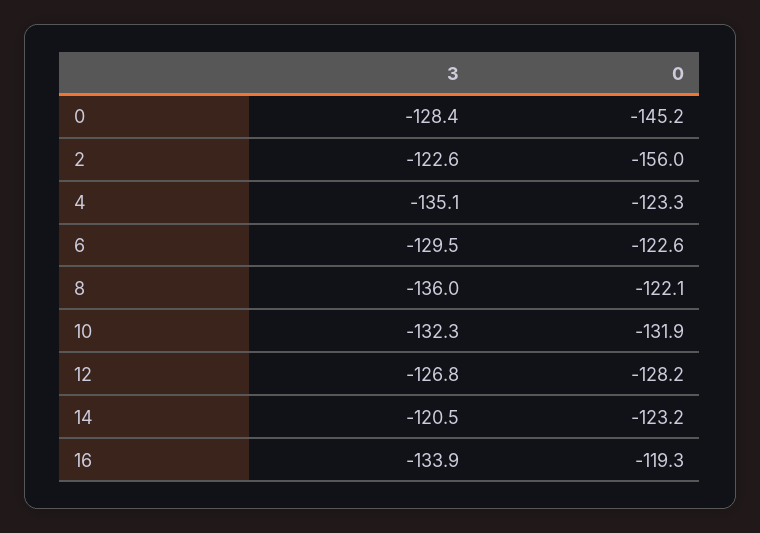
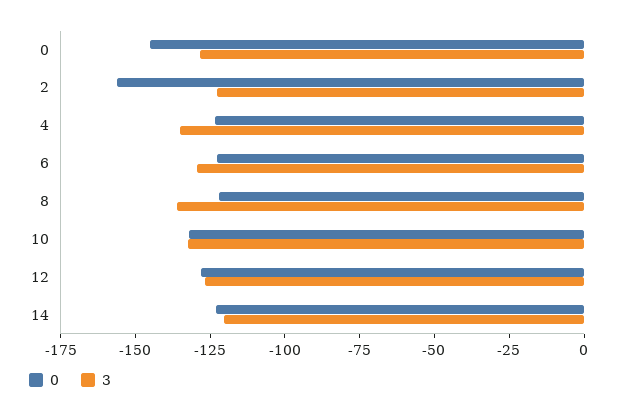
3, 16: -133.9 -> none
0, 16: -119.3 -> none

